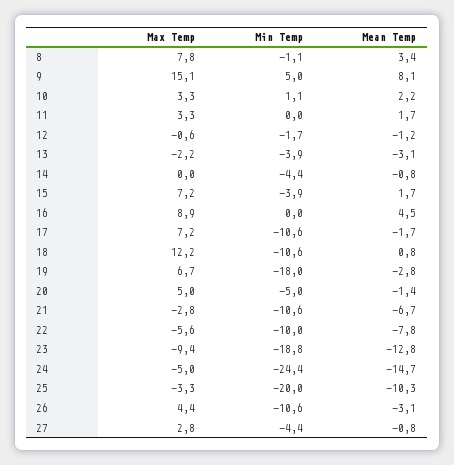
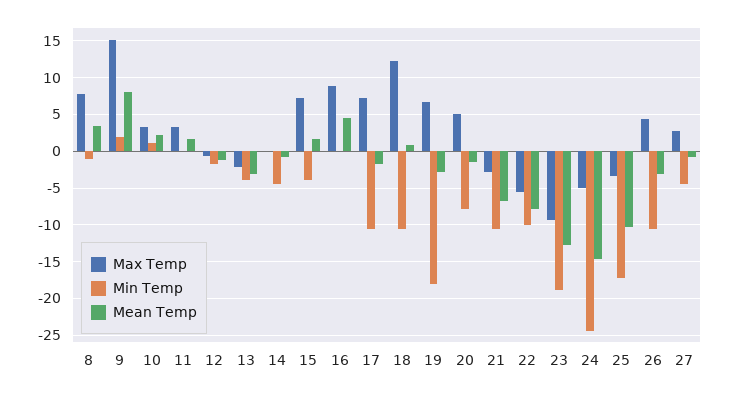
Min Temp, 9: 5 -> 2
Min Temp, 20: -5 -> -8
Min Temp, 25: -20 -> -17

